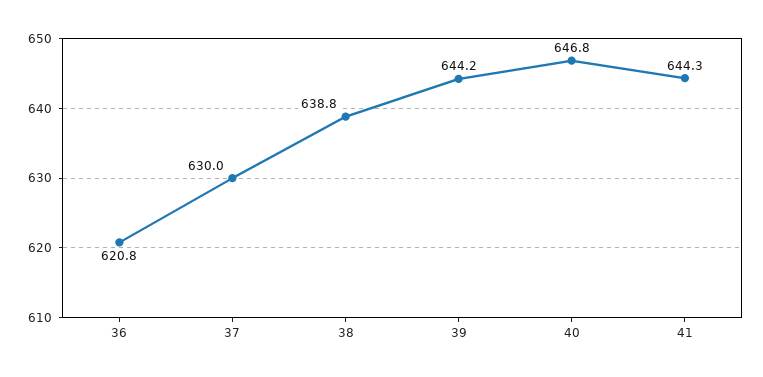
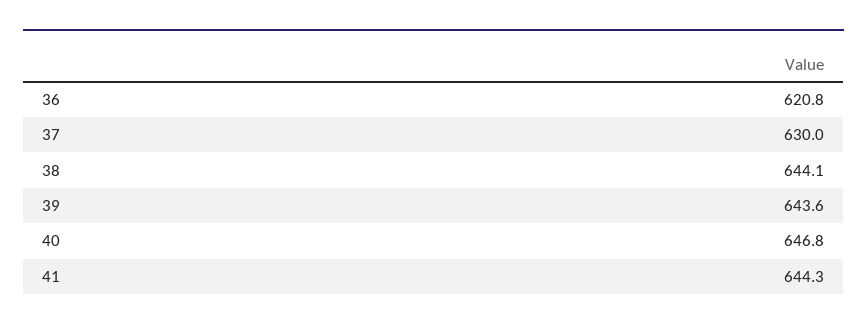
38: 638.8 -> 644.1
39: 644.2 -> 643.6

